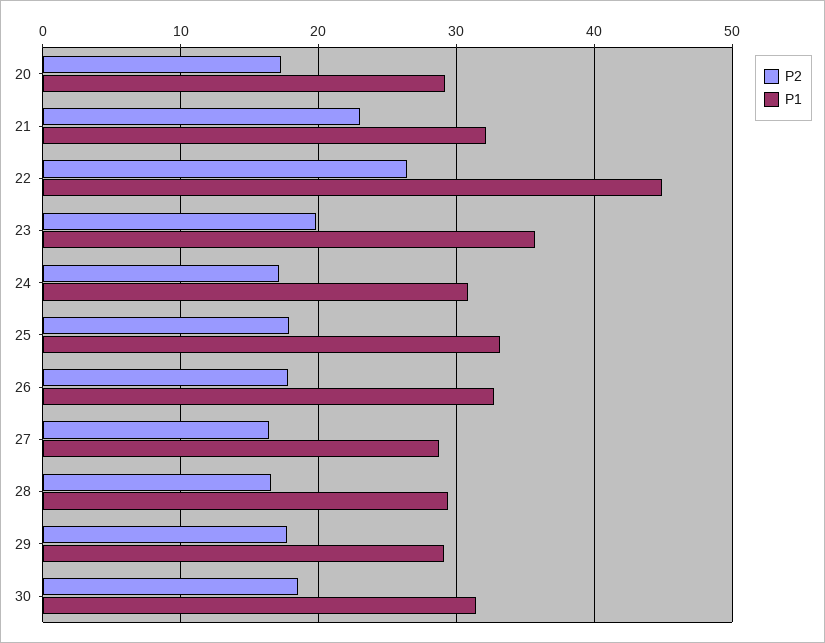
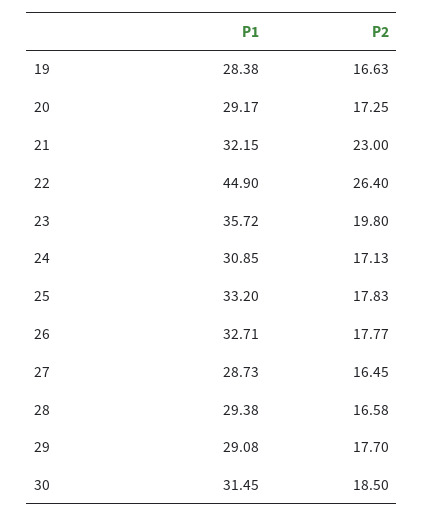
P1, 19: none -> 28.38
P2, 19: none -> 16.63

